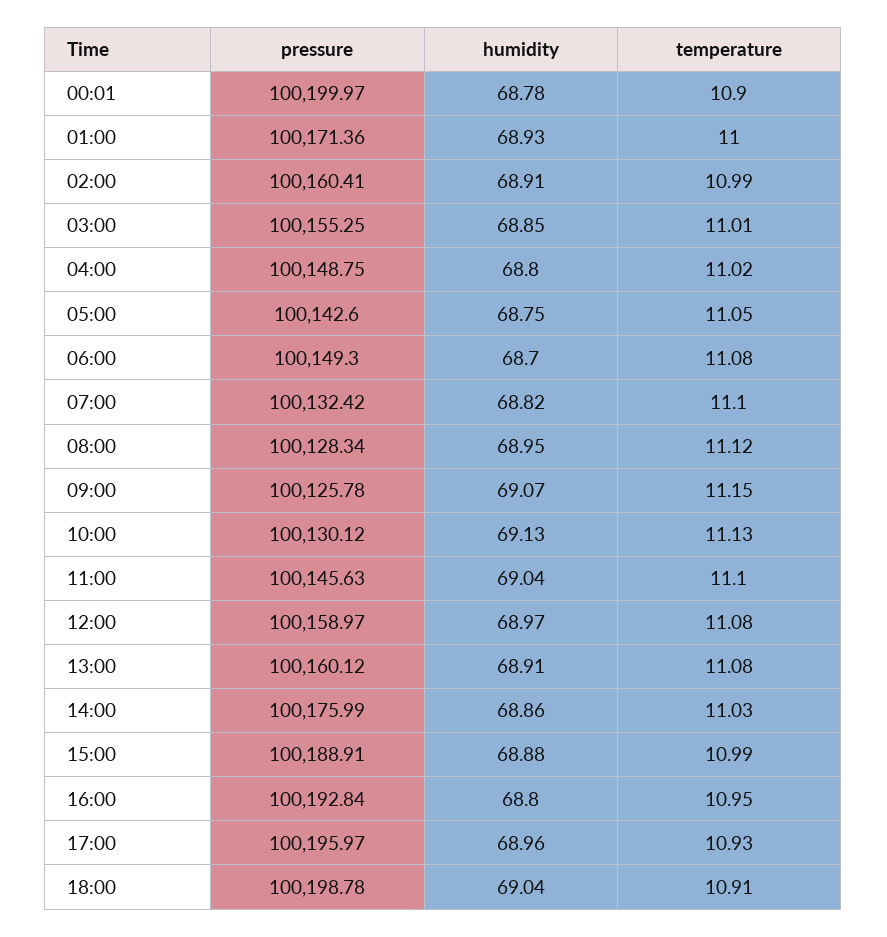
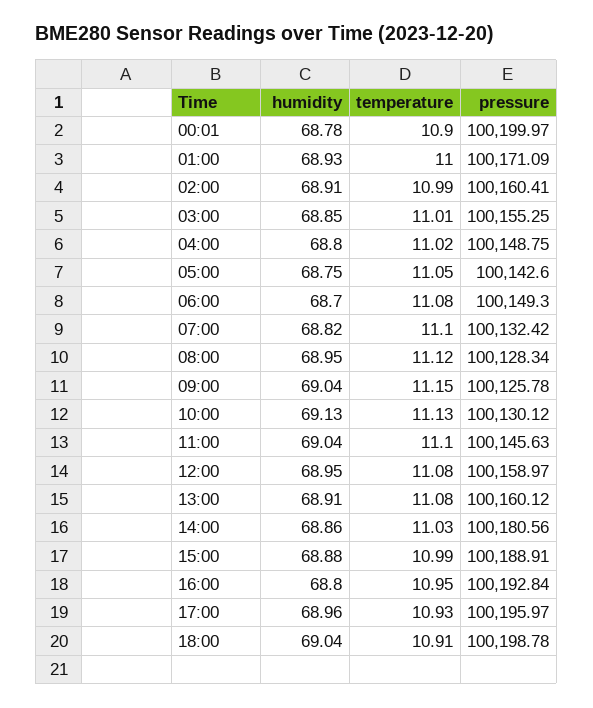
pressure, 01:00: 100171.36 -> 100171.09
humidity, 09:00: 69.07 -> 69.04
humidity, 12:00: 68.97 -> 68.95
pressure, 14:00: 100175.99 -> 100180.56

